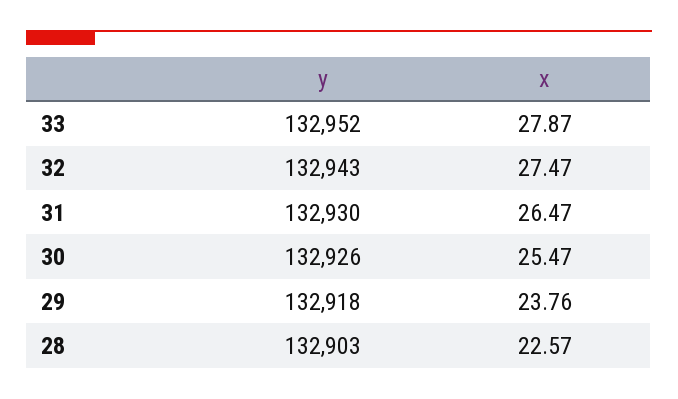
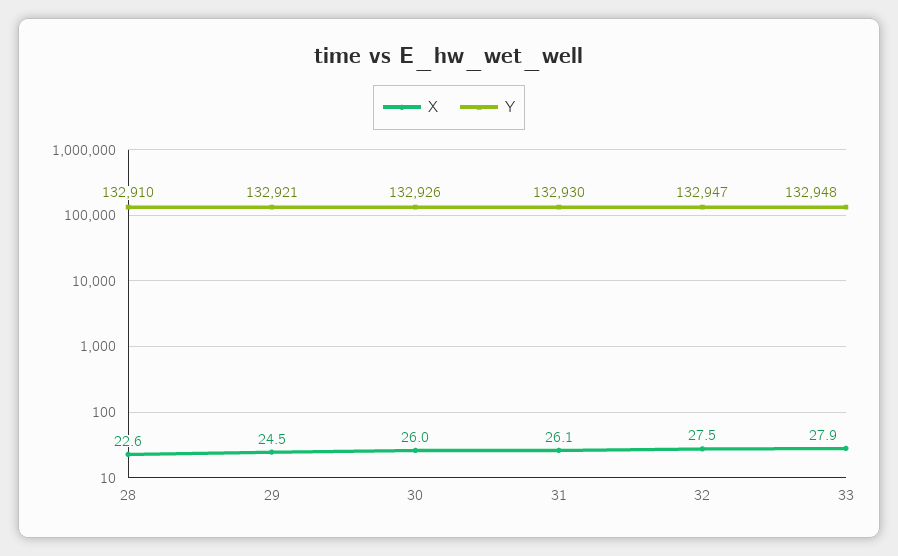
y, 33: 132952 -> 132948
y, 32: 132943 -> 132947
x, 31: 26.47 -> 26.1
x, 30: 25.47 -> 26
y, 29: 132918 -> 132921
x, 29: 23.76 -> 24.5
y, 28: 132903 -> 132910

